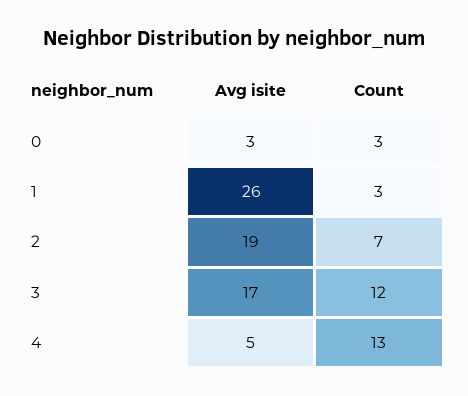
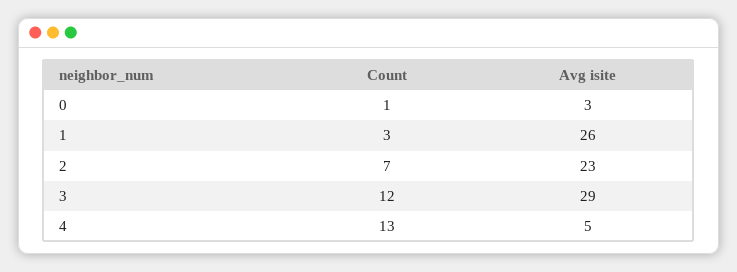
Count, 0: 3 -> 1
Avg isite, 2: 19 -> 23
Avg isite, 3: 17 -> 29

